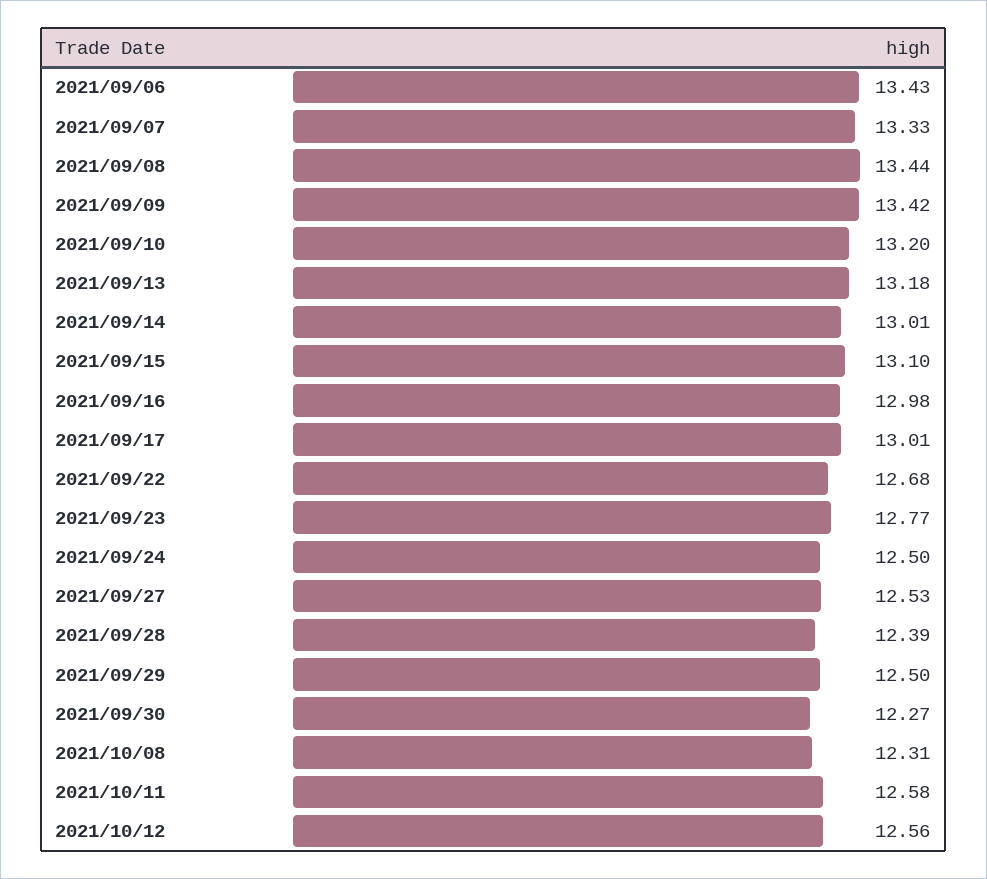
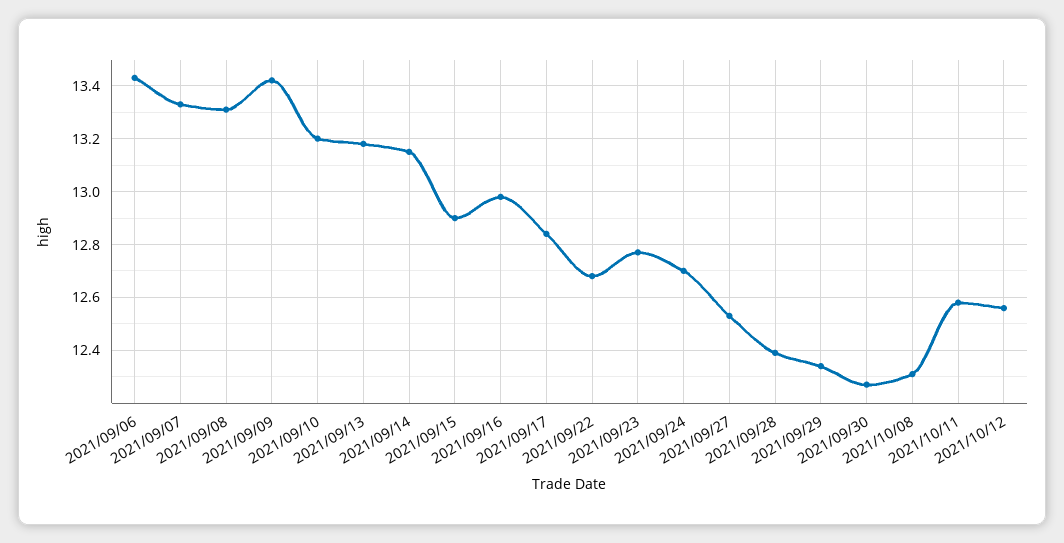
2021/09/08: 13.44 -> 13.3
2021/09/14: 13.01 -> 13.15
2021/09/15: 13.1 -> 12.9
2021/09/17: 13.01 -> 12.85
2021/09/24: 12.5 -> 12.7
2021/09/29: 12.5 -> 12.35

